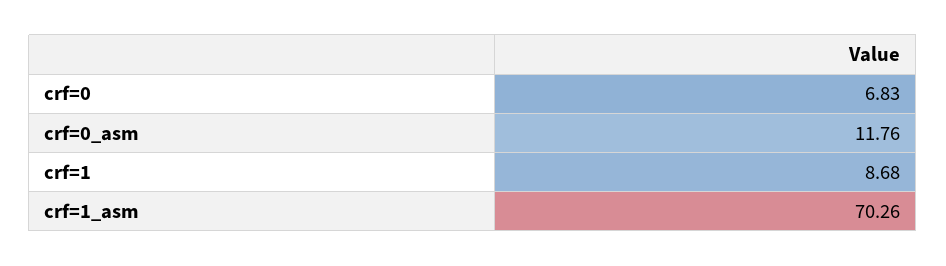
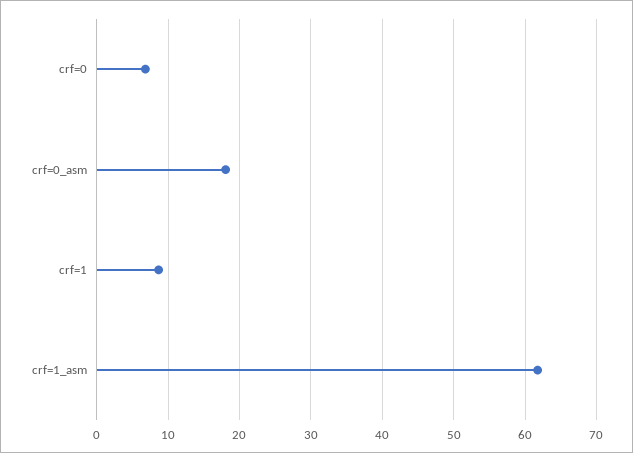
crf=0_asm: 11.76 -> 18
crf=1_asm: 70.26 -> 62

